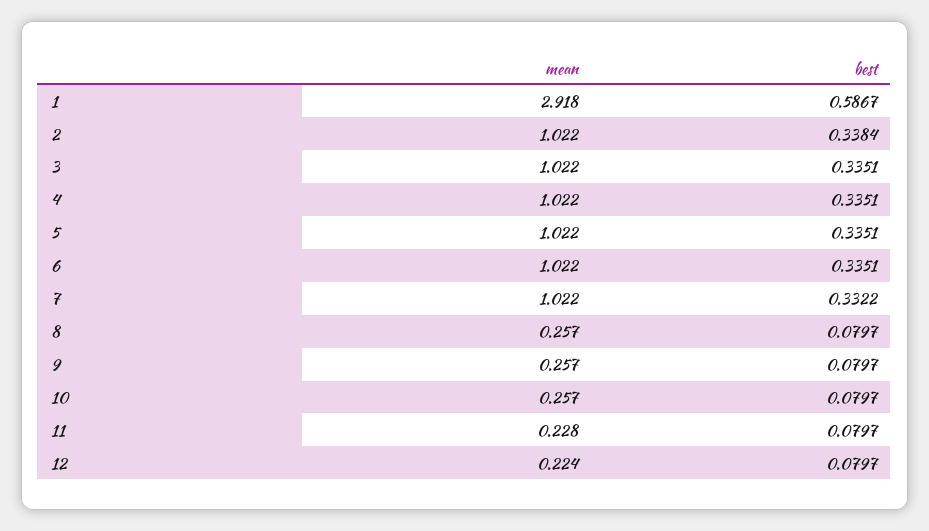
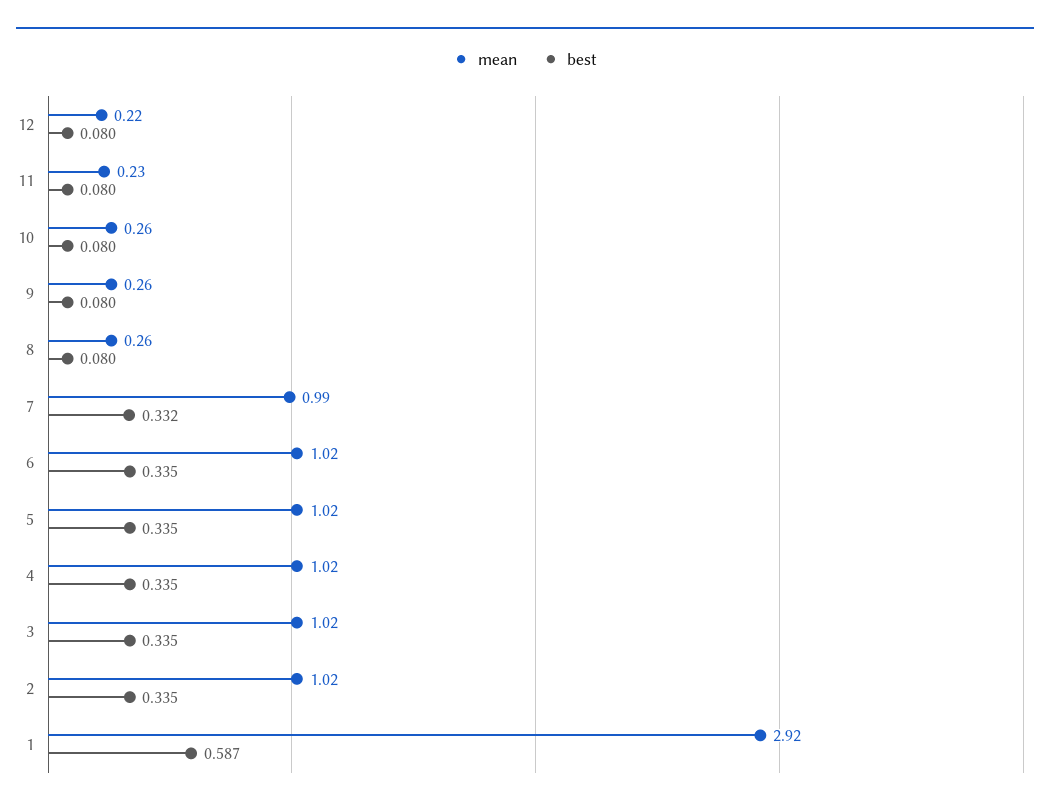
best, 2: 0.3384 -> 0.335
mean, 7: 1.022 -> 0.99

